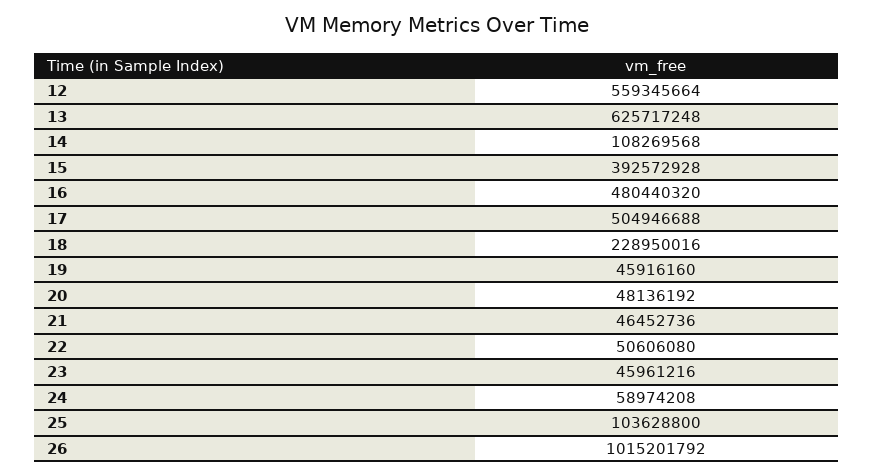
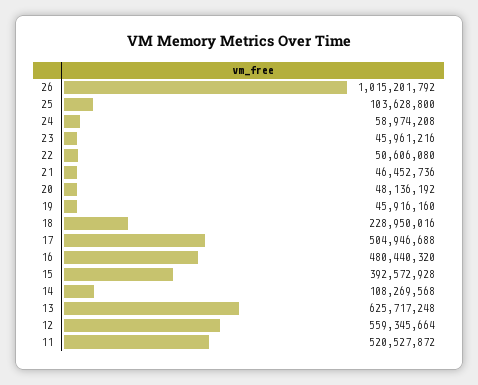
11: none -> 520527872

